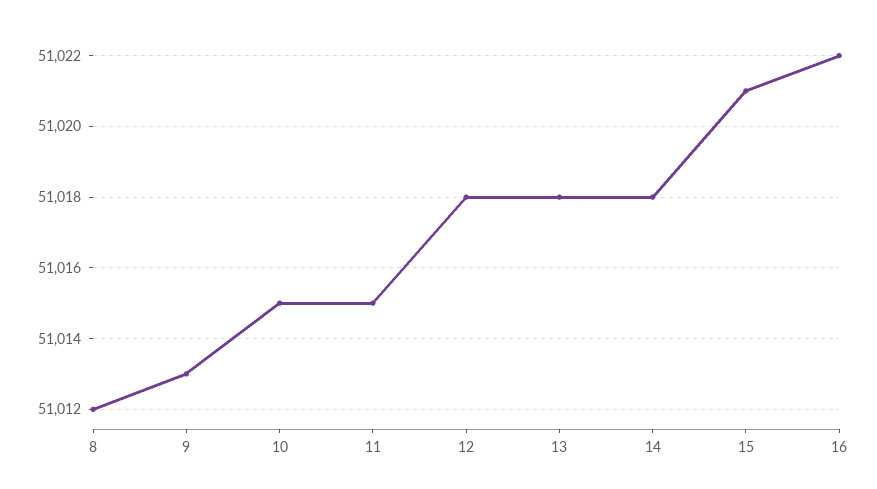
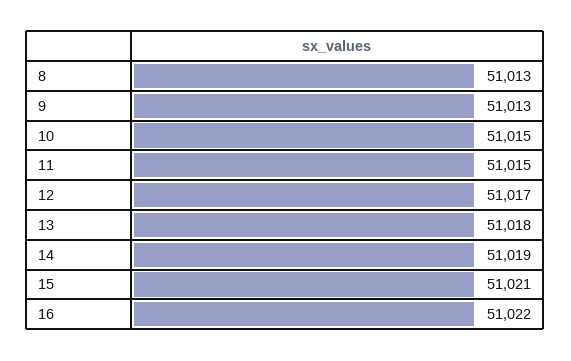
8: 51012 -> 51013
12: 51018 -> 51017
14: 51018 -> 51019

